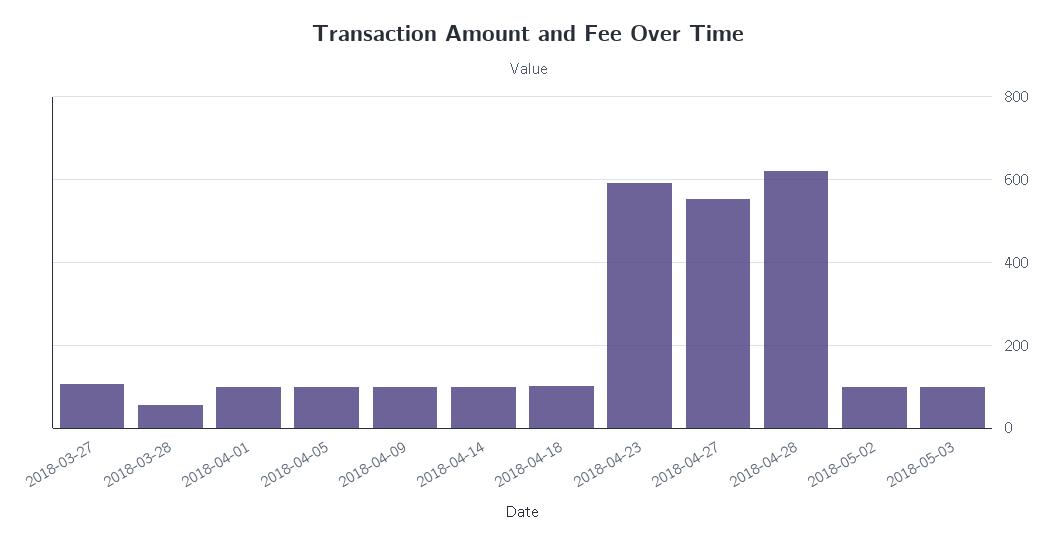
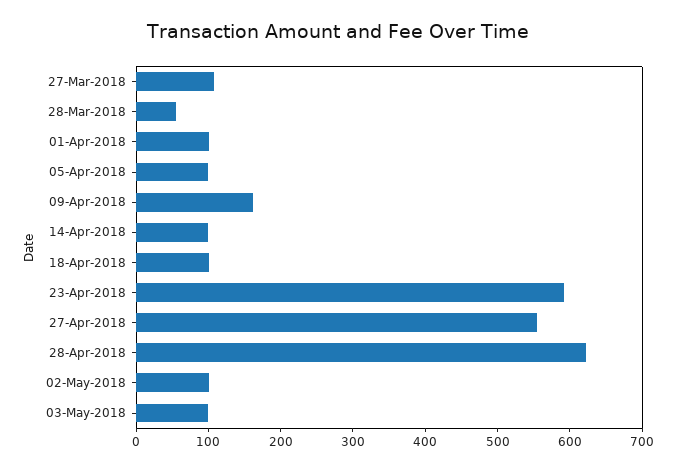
2018-04-09: 100 -> 160

